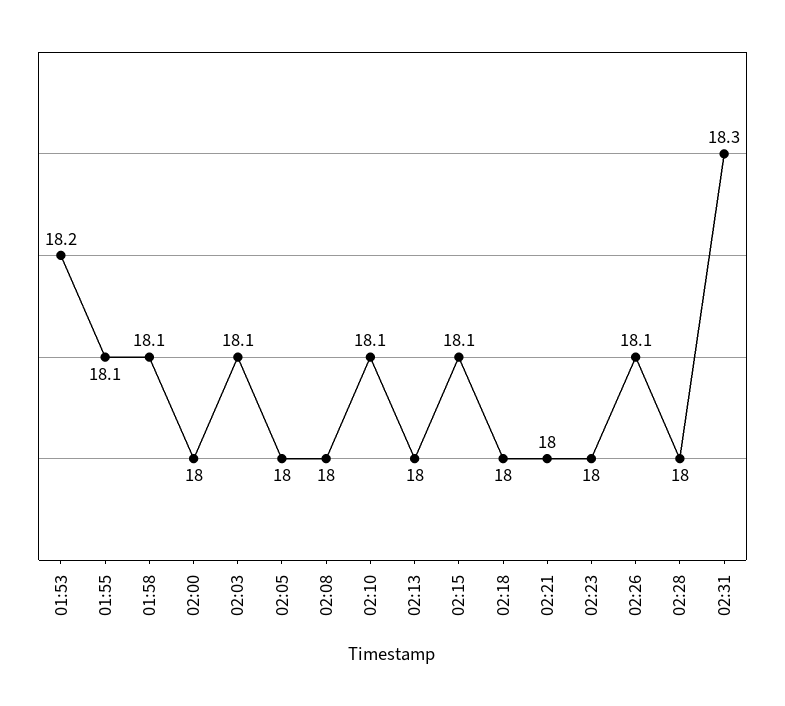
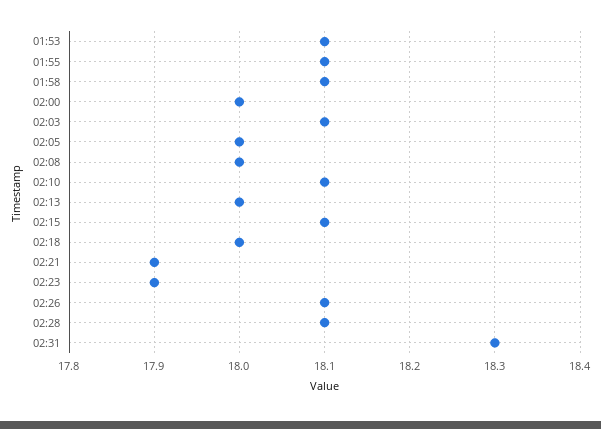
01:53: 18.2 -> 18.1
02:21: 18 -> 17.9
02:23: 18 -> 17.9
02:28: 18 -> 18.1

